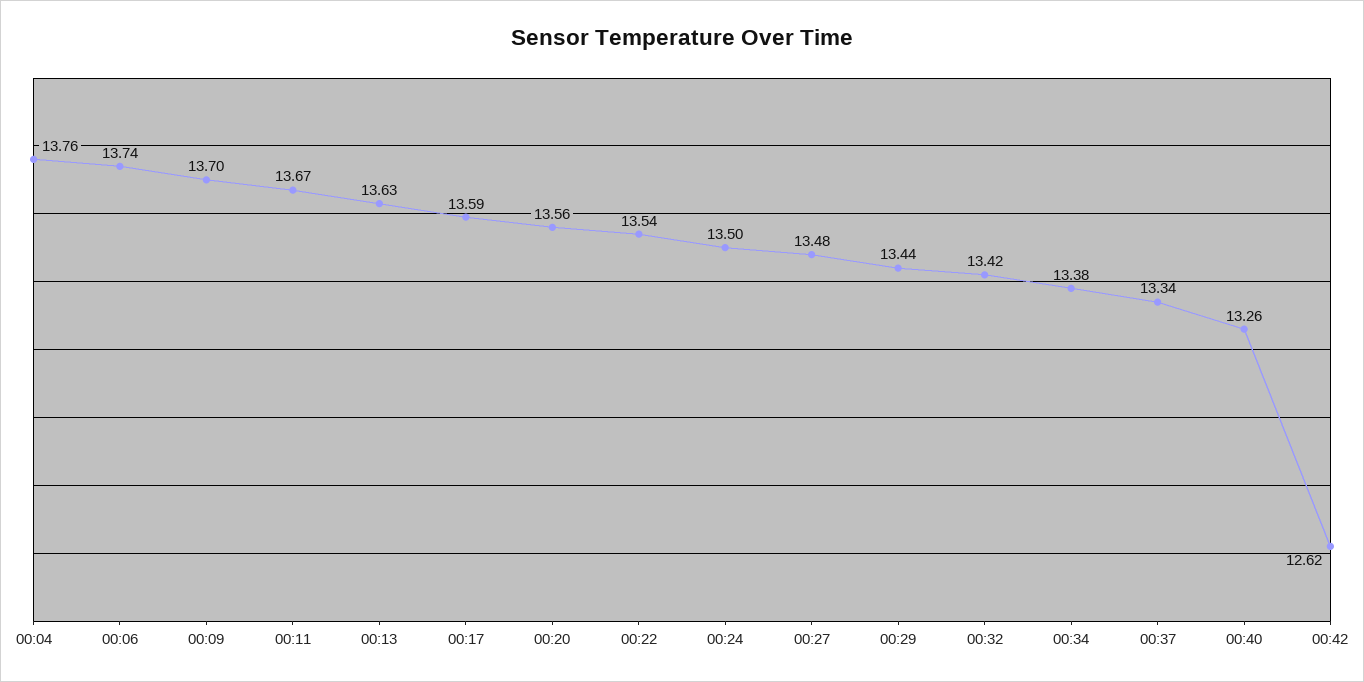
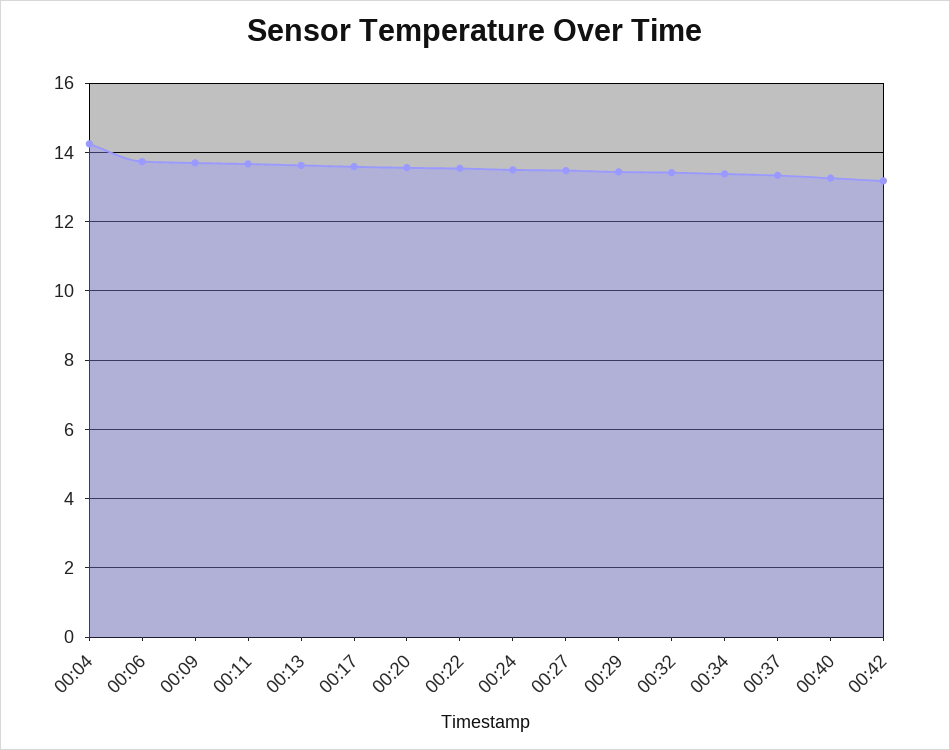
00:04: 13.76 -> 14.2
00:42: 12.62 -> 13.2

